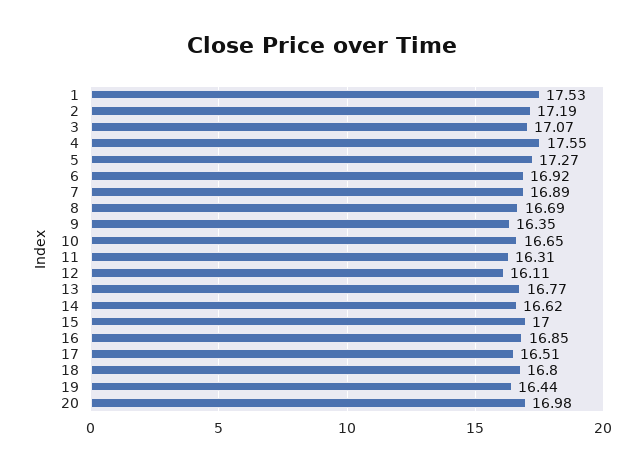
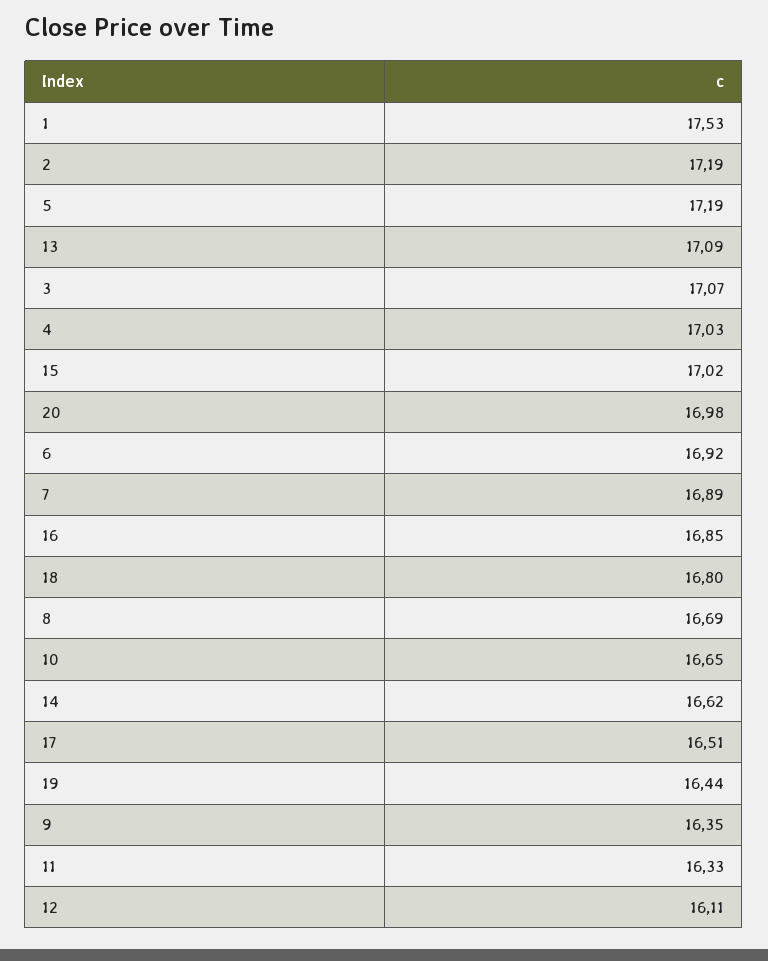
4: 17.55 -> 17.03
5: 17.27 -> 17.19
11: 16.31 -> 16.33
13: 16.77 -> 17.09
15: 17 -> 17.02

